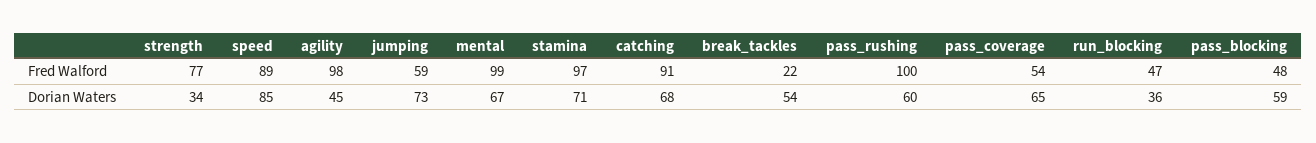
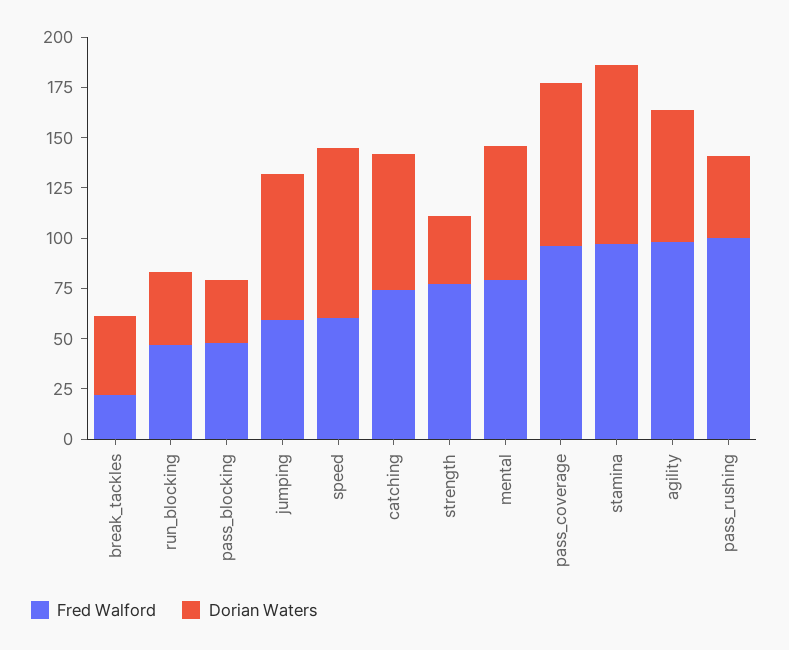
Fred Walford, speed: 89 -> 60
Fred Walford, mental: 99 -> 80
Fred Walford, catching: 91 -> 75
Fred Walford, pass_coverage: 54 -> 95
Dorian Waters, agility: 45 -> 65
Dorian Waters, stamina: 71 -> 90
Dorian Waters, break_tackles: 54 -> 40
Dorian Waters, pass_rushing: 60 -> 40
Dorian Waters, pass_coverage: 65 -> 80
Dorian Waters, pass_blocking: 59 -> 30

